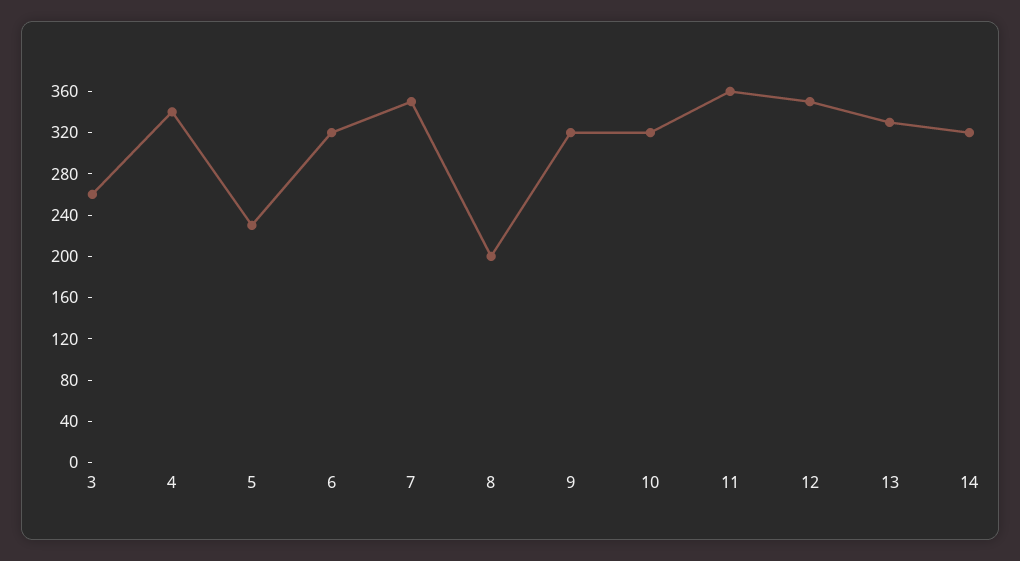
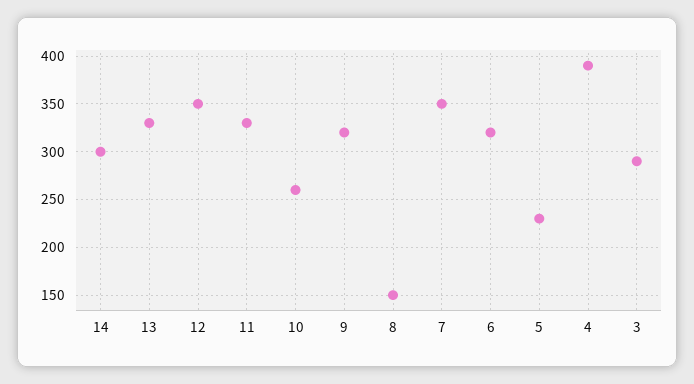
3: 260 -> 290
4: 340 -> 390
8: 200 -> 150
10: 320 -> 260
11: 360 -> 330
14: 320 -> 300

